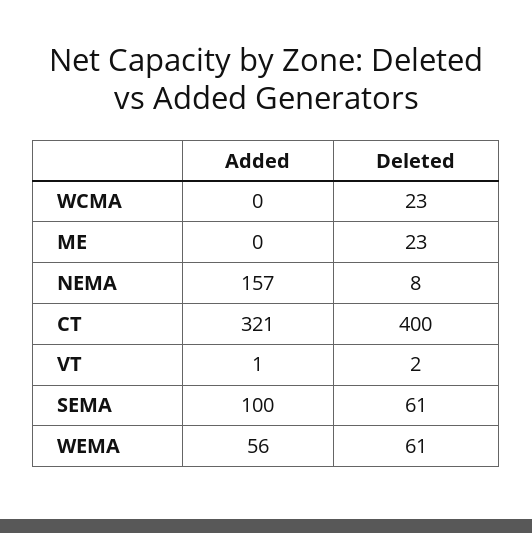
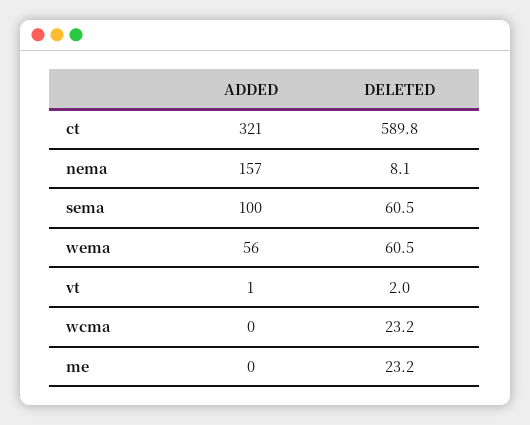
Deleted, CT: 400 -> 589.8

